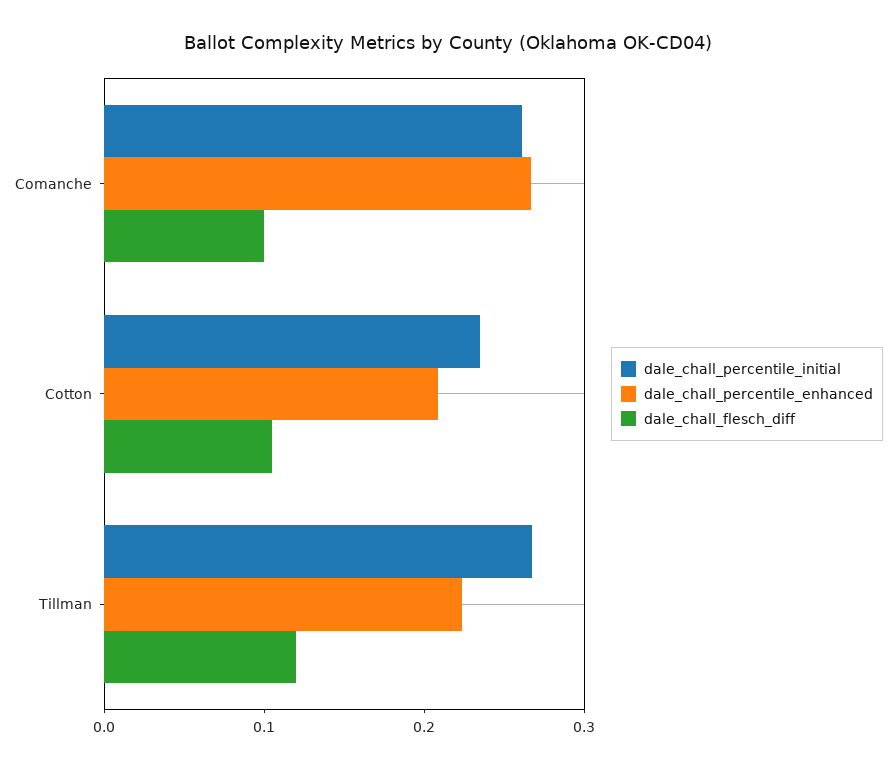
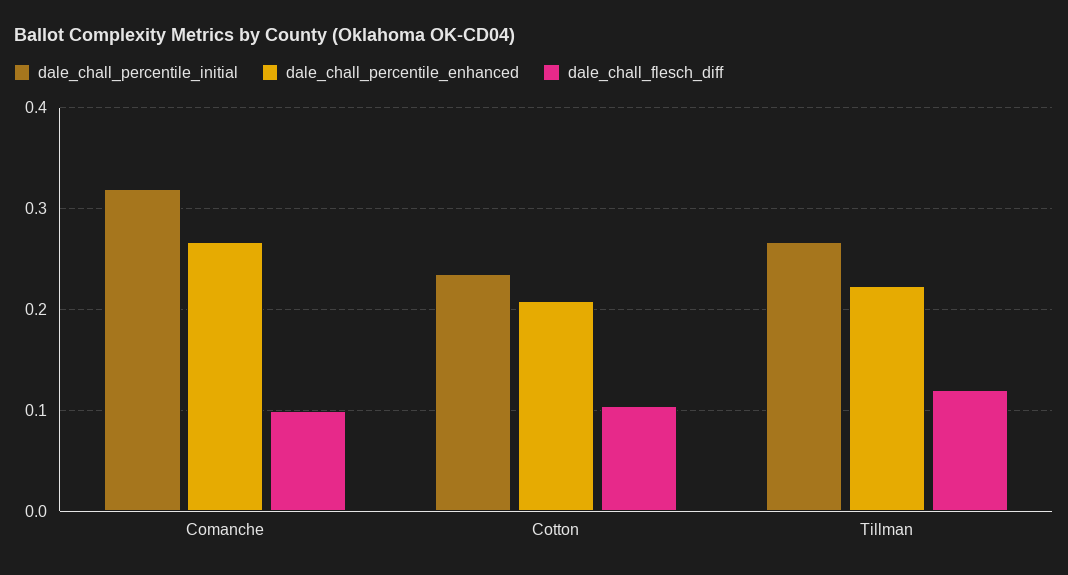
dale_chall_percentile_initial, Comanche: 0.26 -> 0.32

